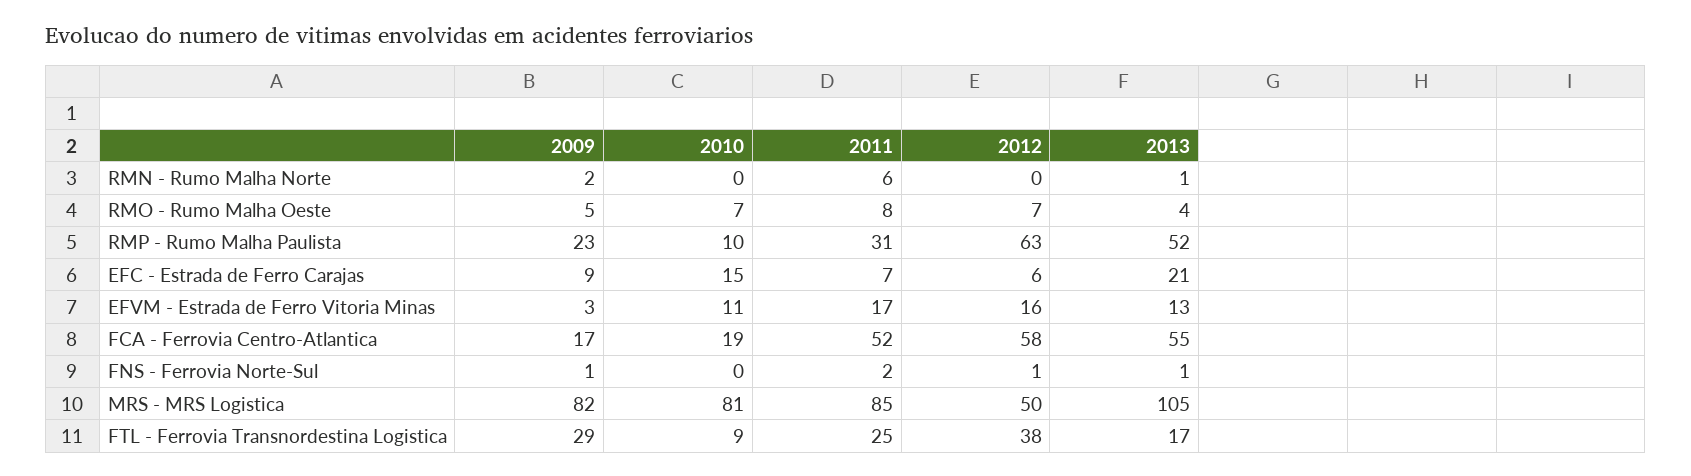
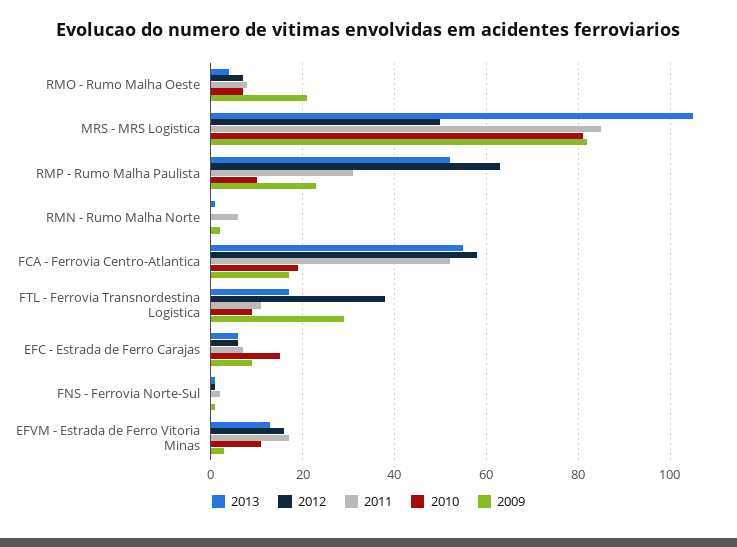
2009, RMO - Rumo Malha Oeste: 5 -> 20
2013, EFC - Estrada de Ferro Carajas: 21 -> 5
2011, FTL - Ferrovia Transnordestina Logistica: 25 -> 10

